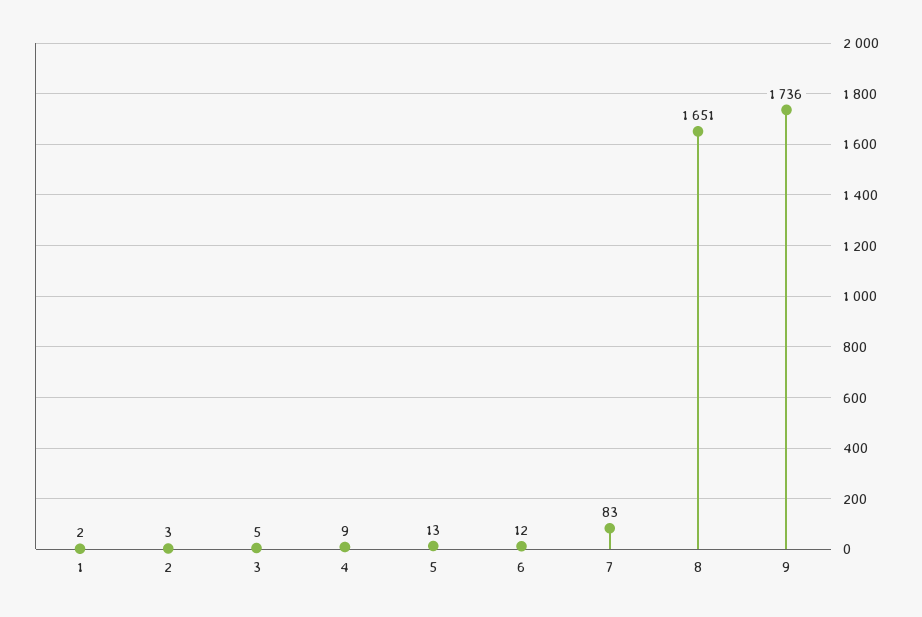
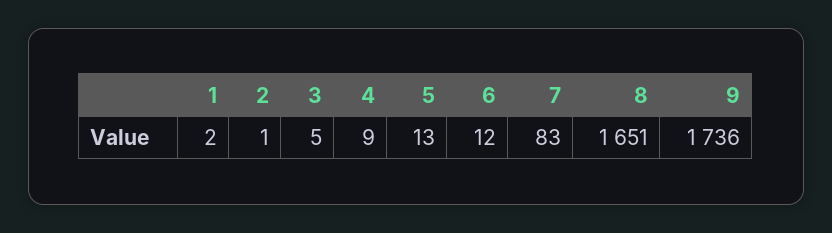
2: 3 -> 1

